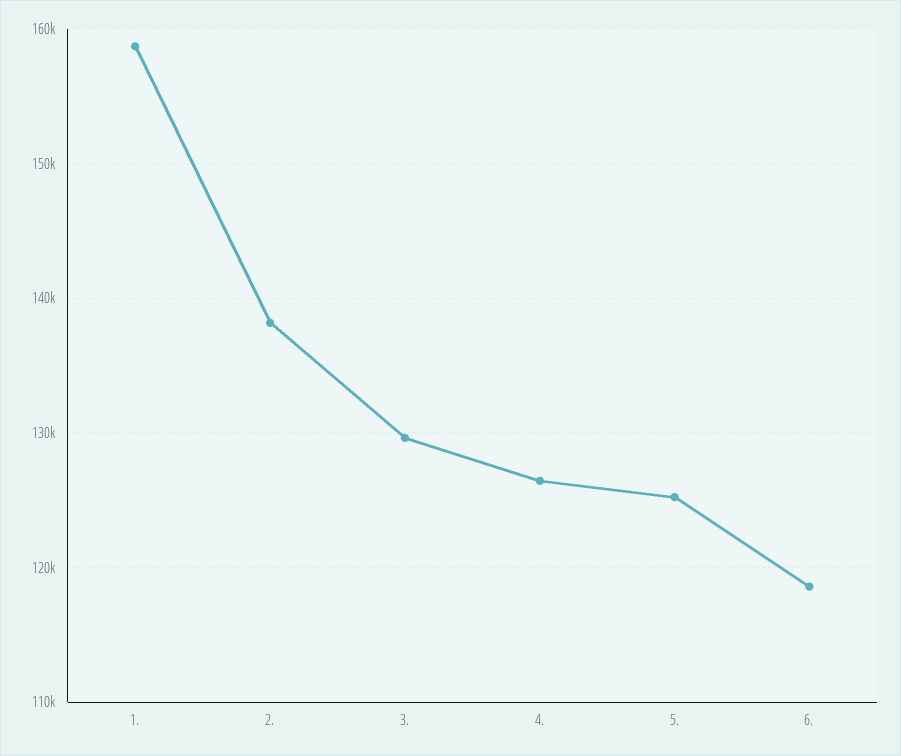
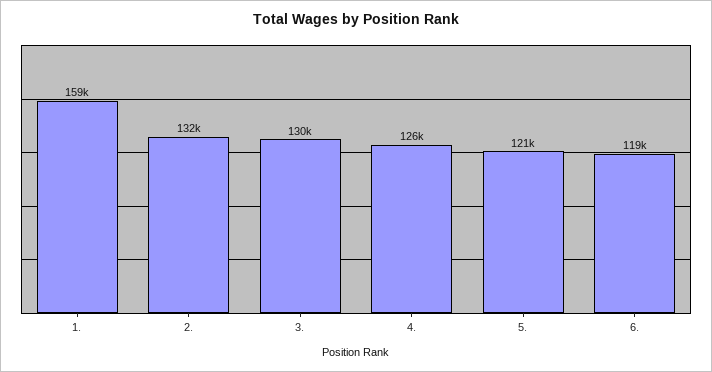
2.: 138000 -> 132000
5.: 125000 -> 121000

